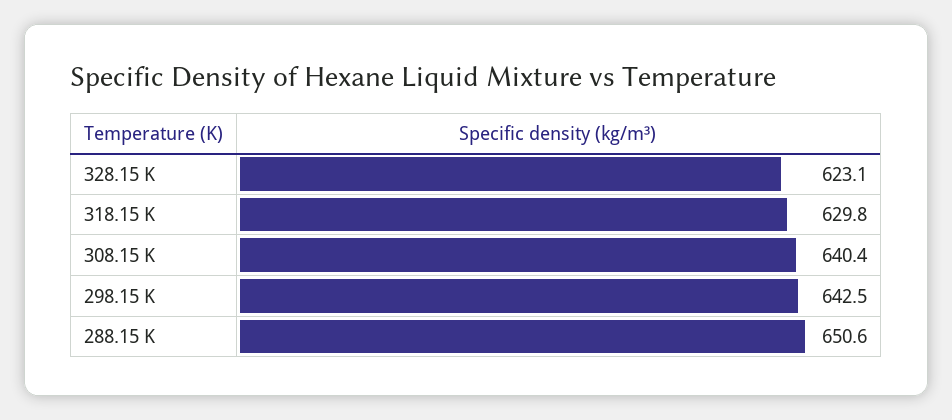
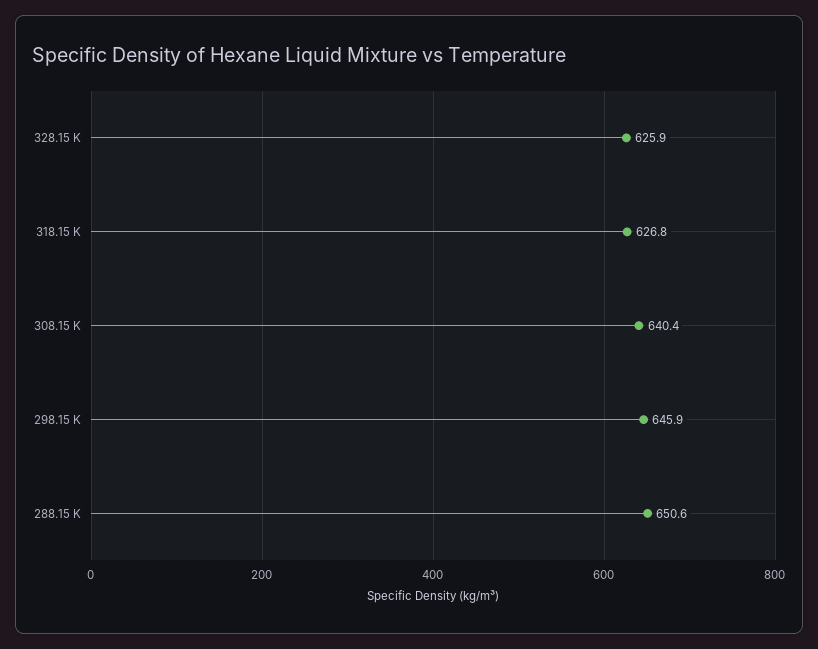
328.15 K: 623.1 -> 625.9
318.15 K: 629.8 -> 626.8
298.15 K: 642.5 -> 645.9

